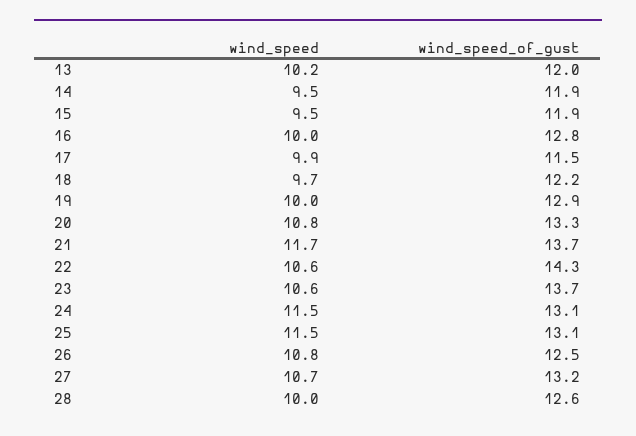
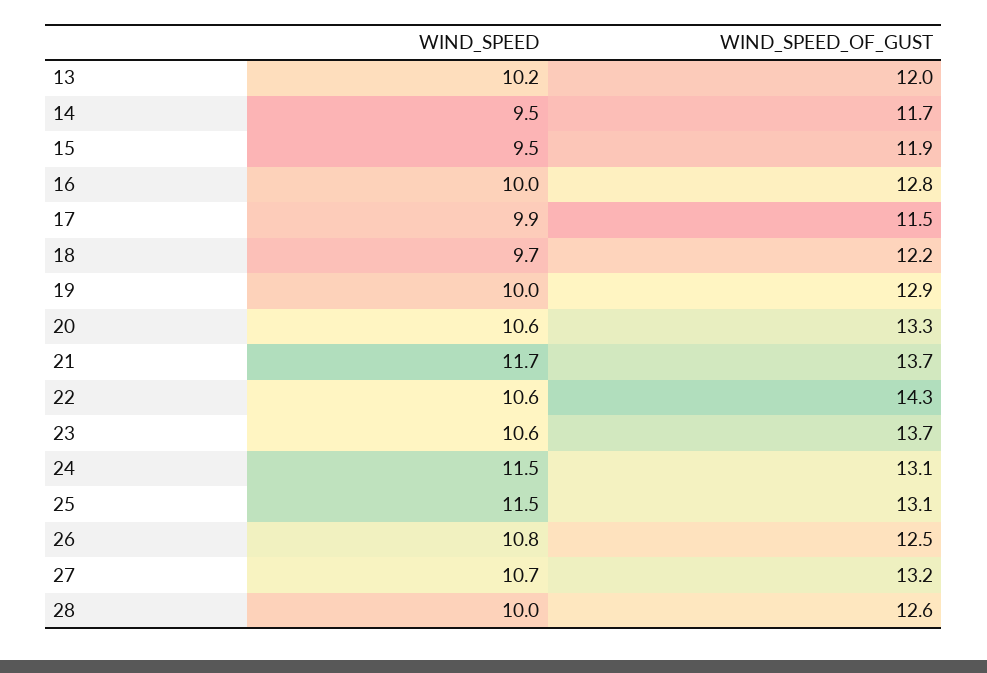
wind_speed_of_gust, 14: 11.9 -> 11.7
wind_speed, 20: 10.8 -> 10.6

